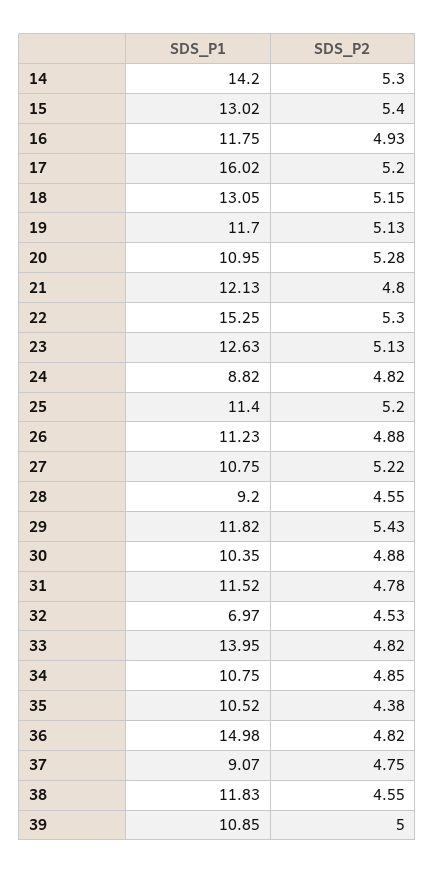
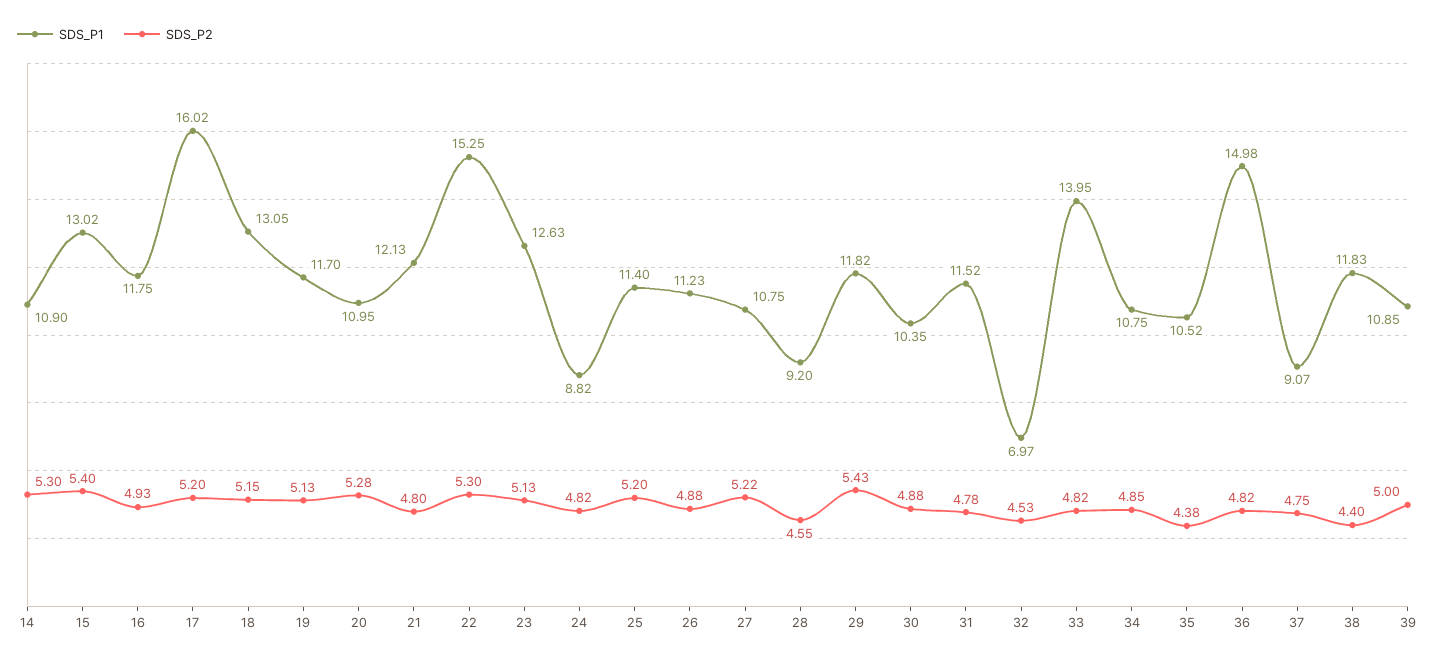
SDS_P1, 14: 14.2 -> 10.9
SDS_P2, 38: 4.55 -> 4.4

